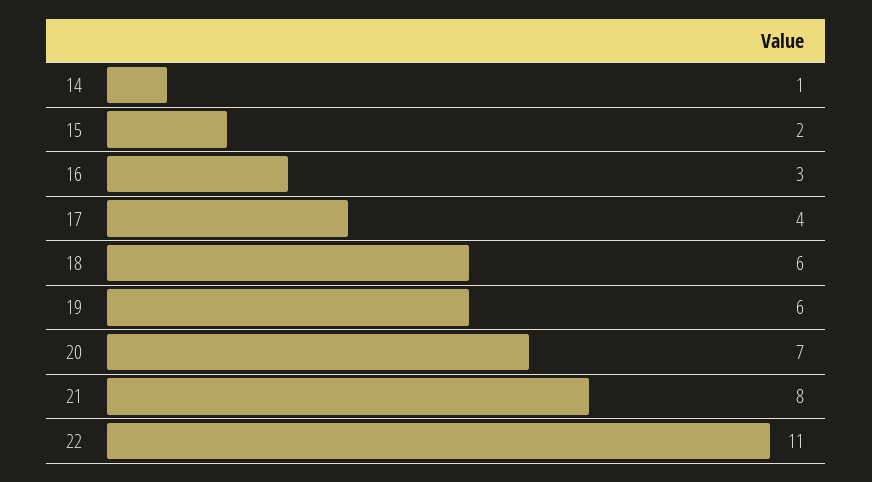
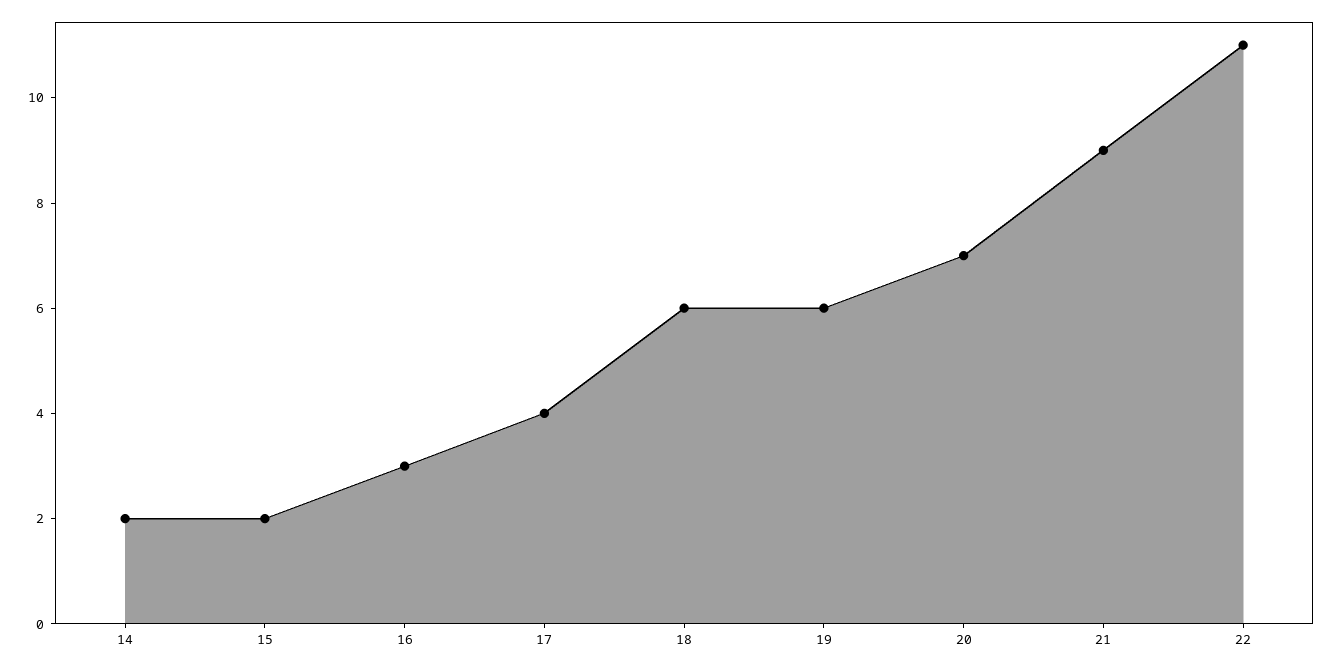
14: 1 -> 2
21: 8 -> 9

